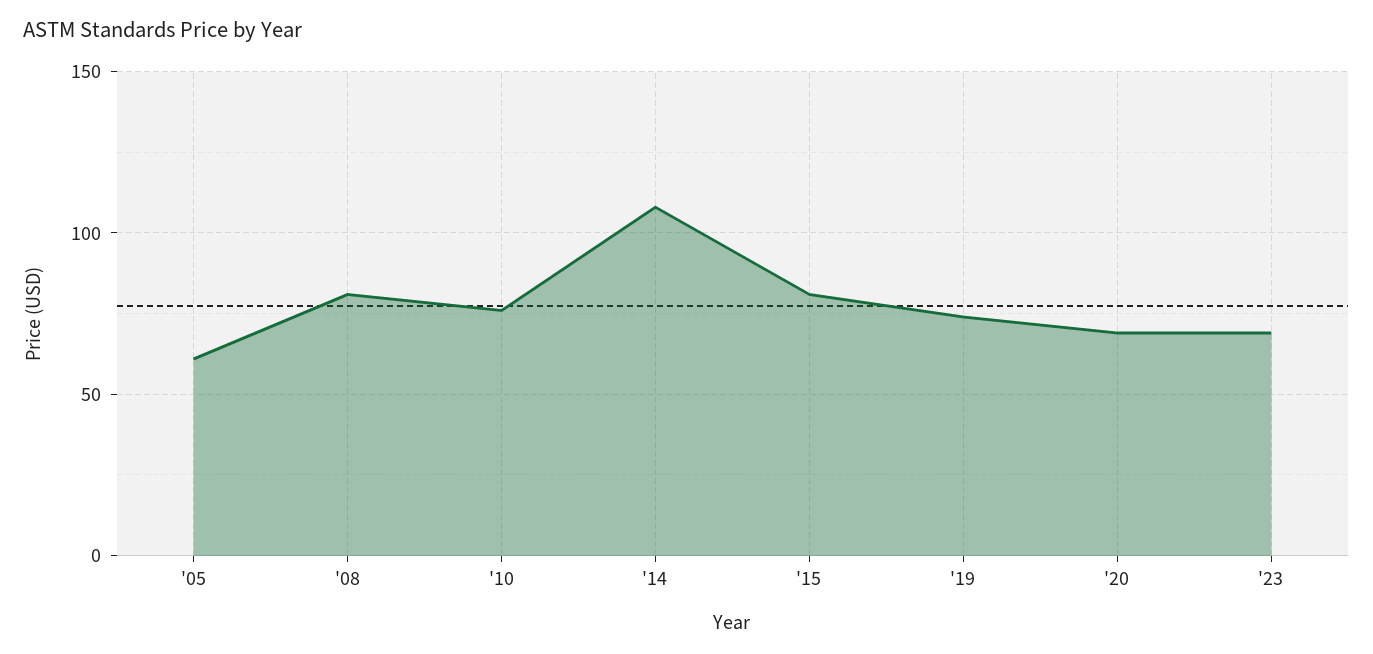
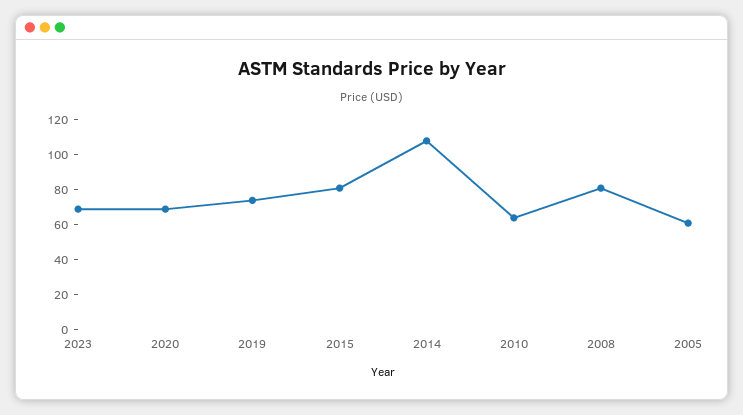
'10: 75 -> 65

